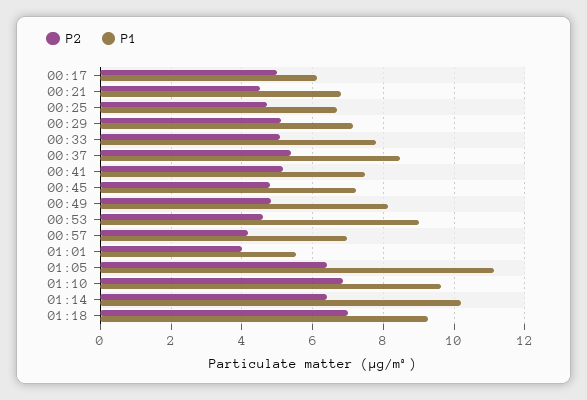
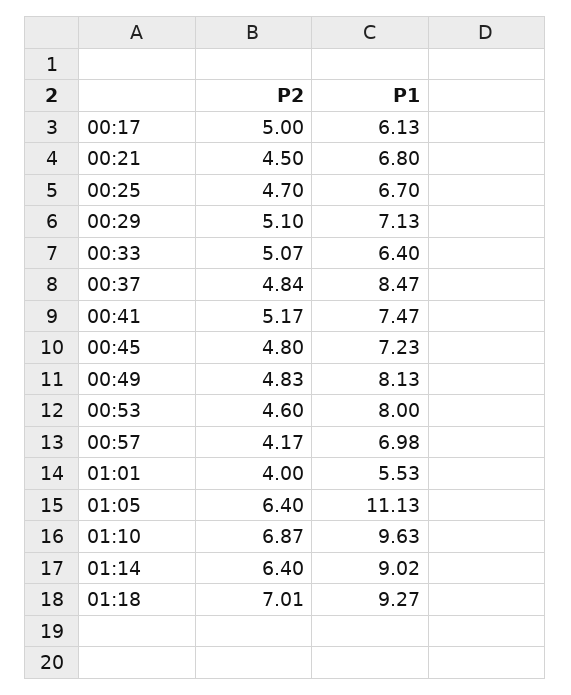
P1, 00:33: 7.8 -> 6.4
P2, 00:37: 5.4 -> 4.84
P1, 00:53: 9 -> 8
P1, 01:14: 10.2 -> 9.02

